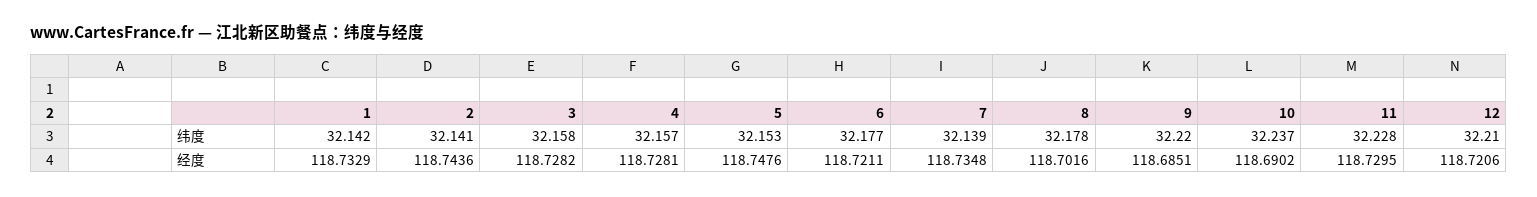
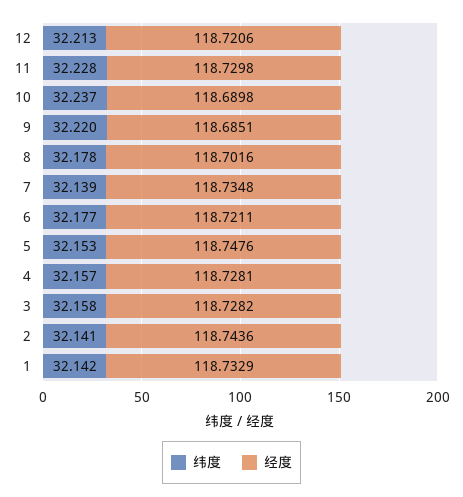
纬度, 12: 32.21 -> 32.213
经度, 10: 118.6902 -> 118.6898
经度, 11: 118.7295 -> 118.7298

